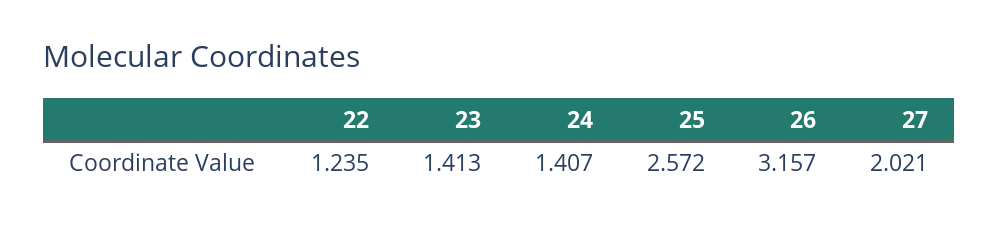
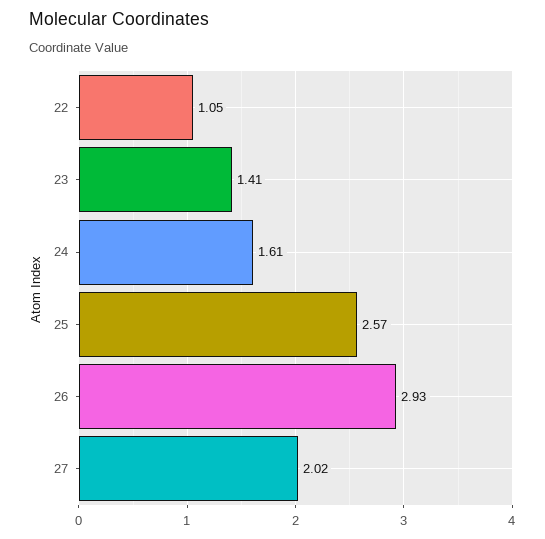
22: 1.235 -> 1.05
24: 1.407 -> 1.61
26: 3.157 -> 2.93

